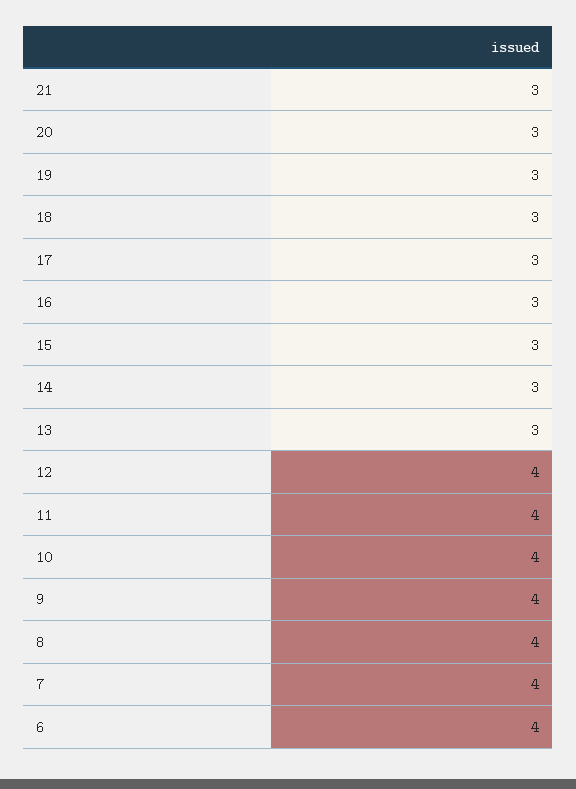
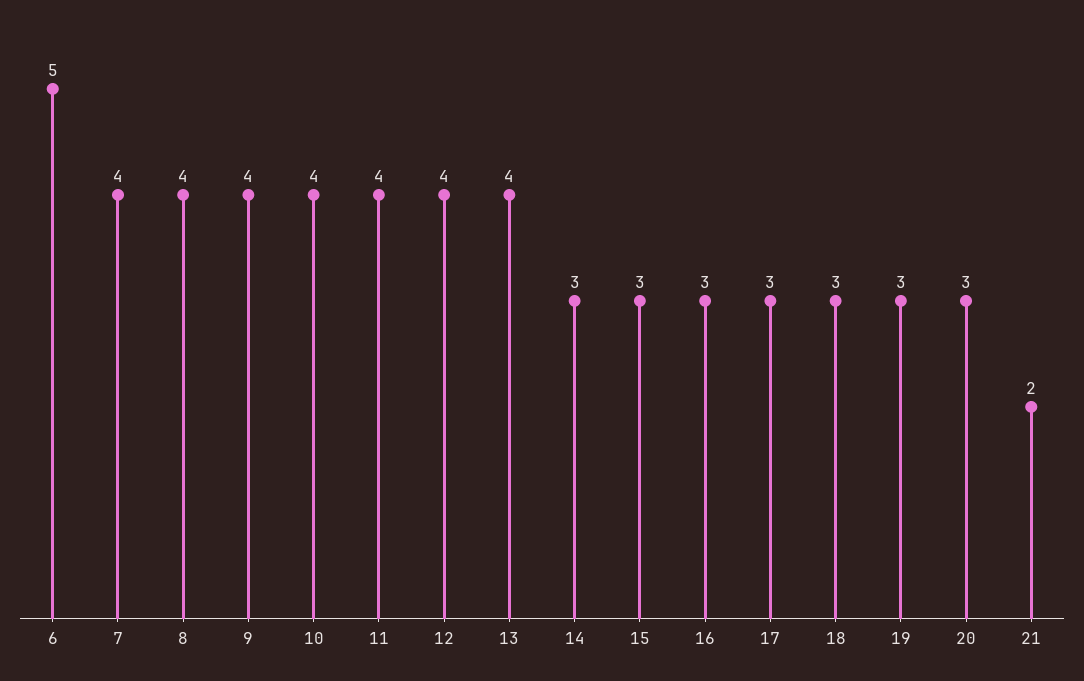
21: 3 -> 2
13: 3 -> 4
6: 4 -> 5

